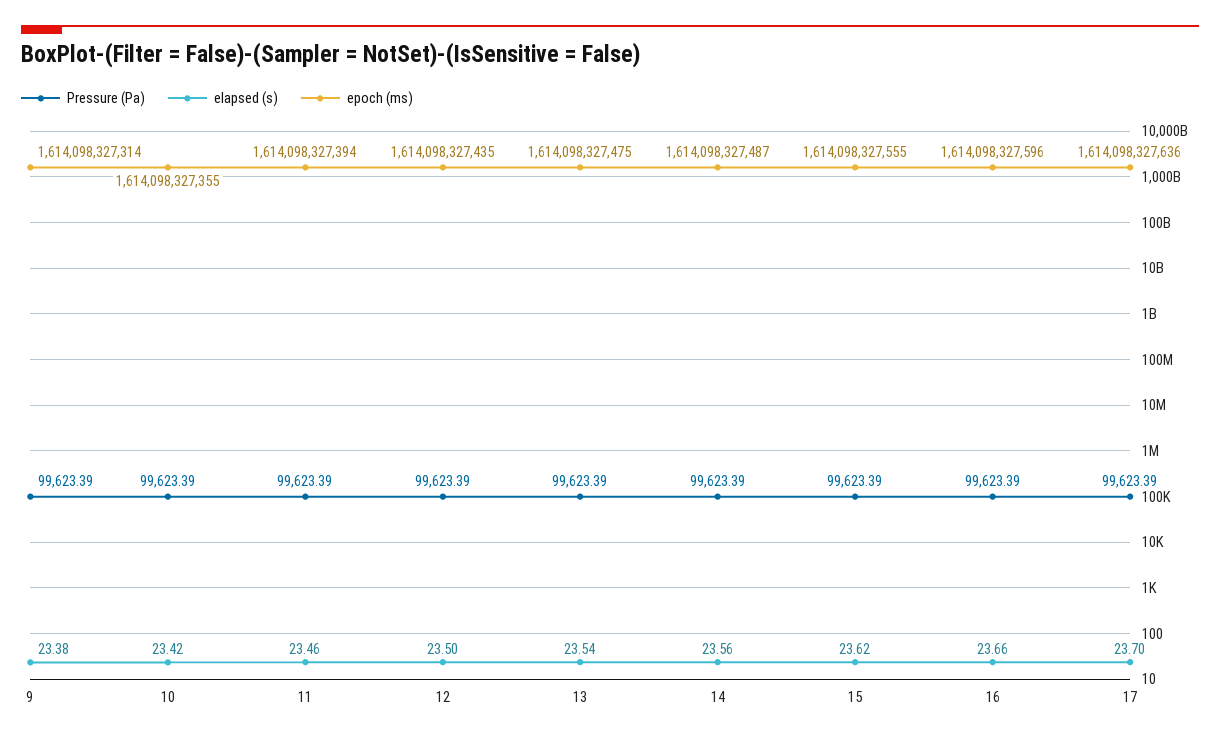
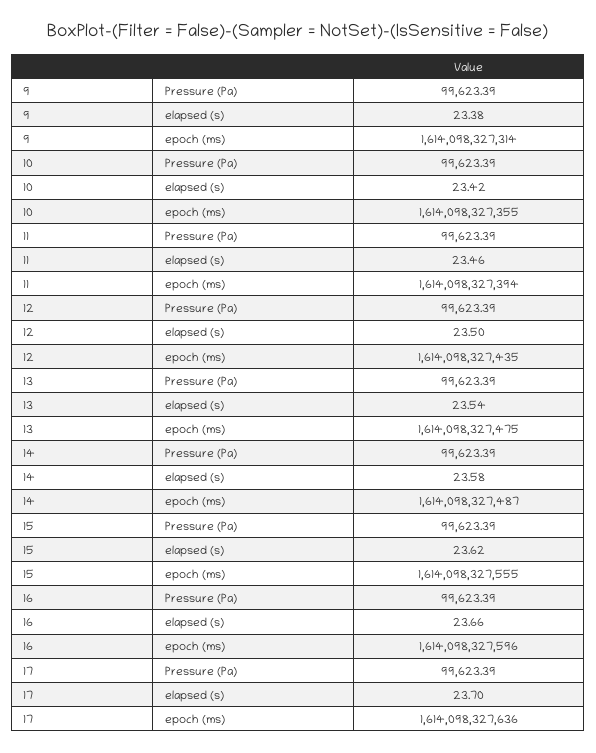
elapsed (s), 14: 23.56 -> 23.58

